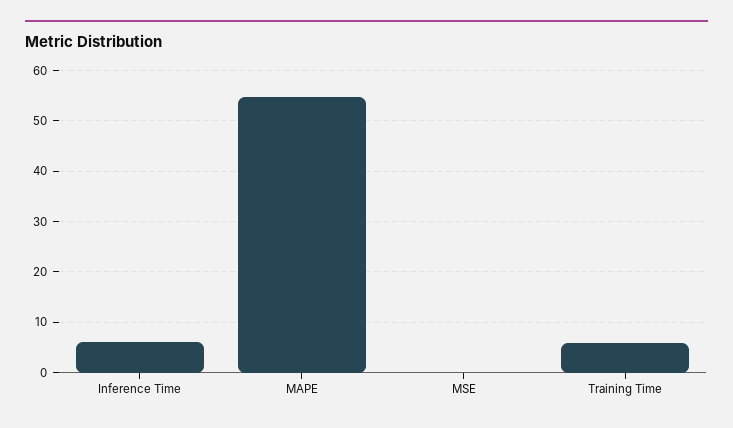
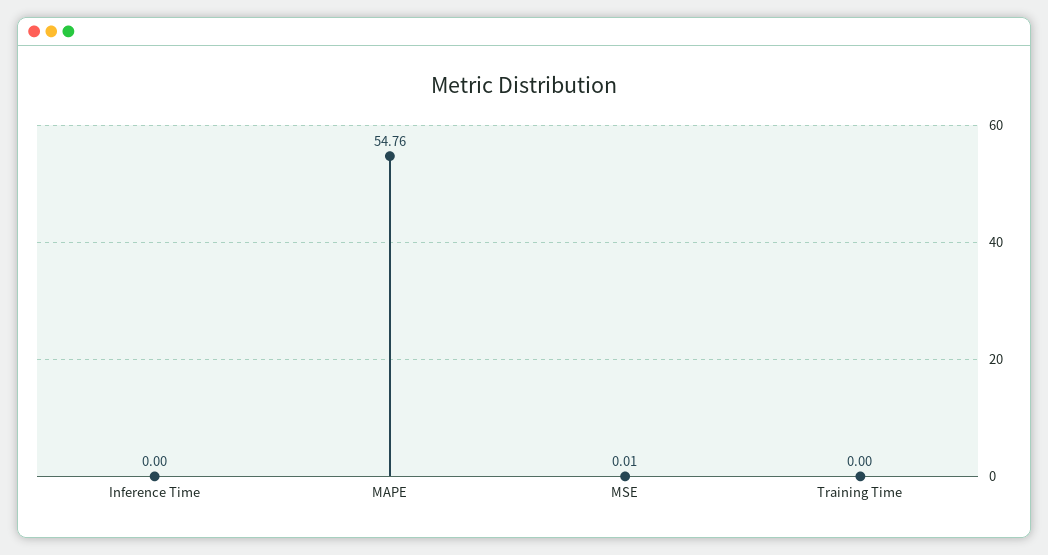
Inference Time: 6 -> 0
Training Time: 6 -> 0

